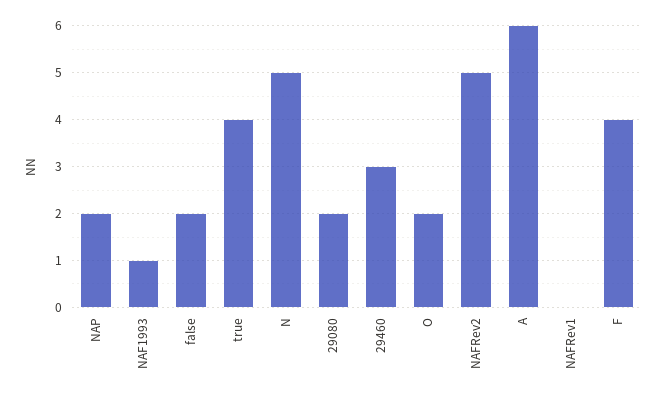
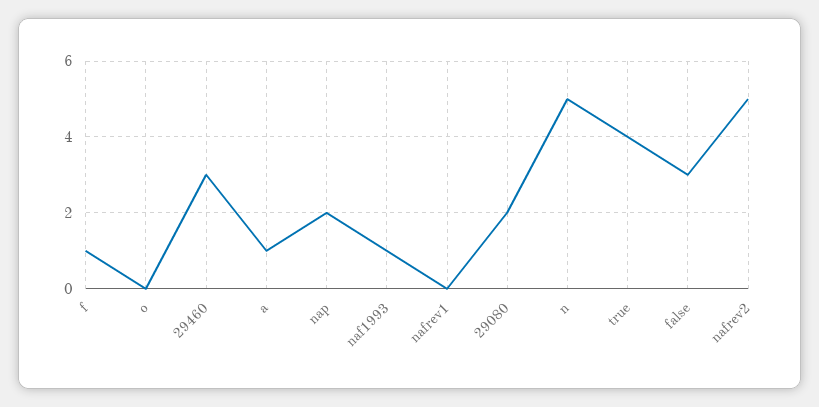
false: 2 -> 3
O: 2 -> 0
A: 6 -> 1
F: 4 -> 1

